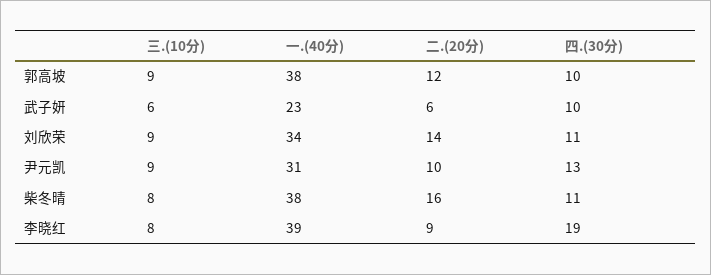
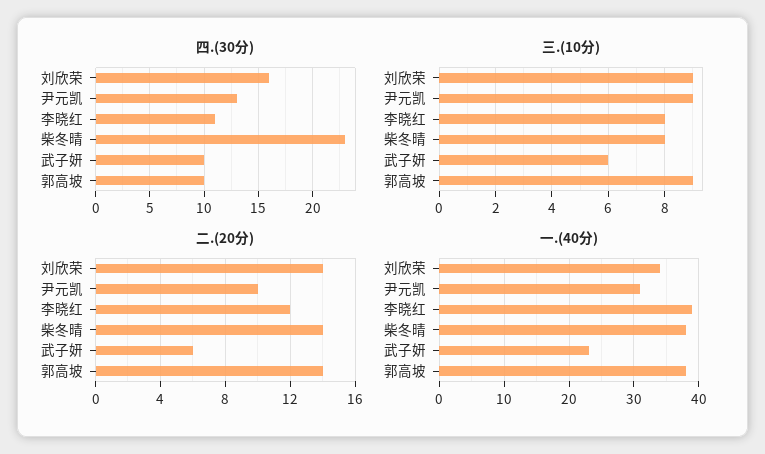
二.(20分), 郭高坡: 12 -> 14
四.(30分), 刘欣荣: 11 -> 16
二.(20分), 柴冬晴: 16 -> 14
四.(30分), 柴冬晴: 11 -> 23
二.(20分), 李晓红: 9 -> 12
四.(30分), 李晓红: 19 -> 11

